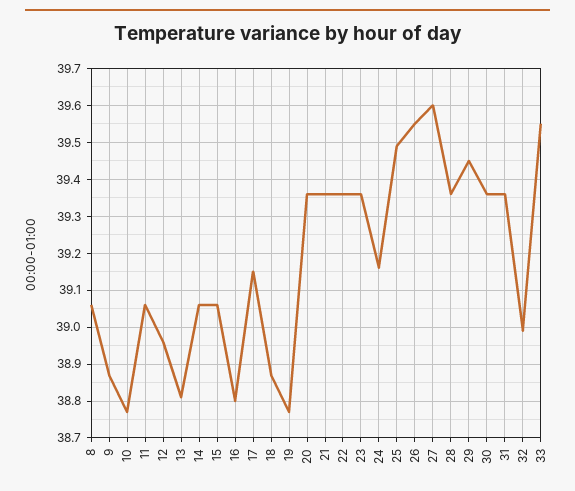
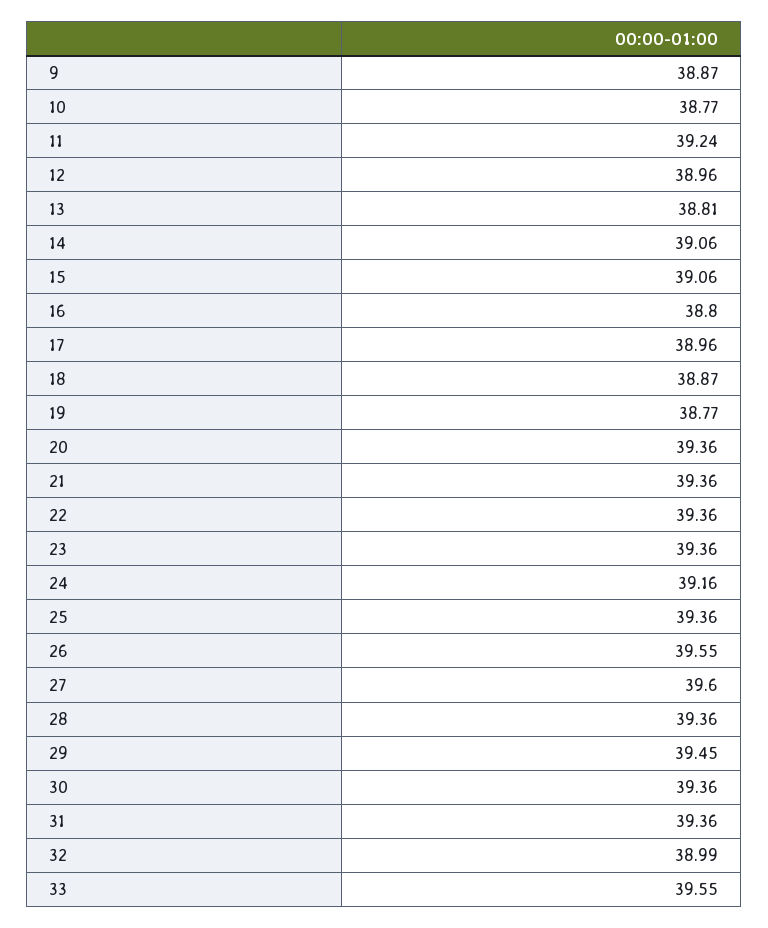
8: 39.05 -> none
11: 39.05 -> 39.24
17: 39.15 -> 38.96
25: 39.5 -> 39.36

